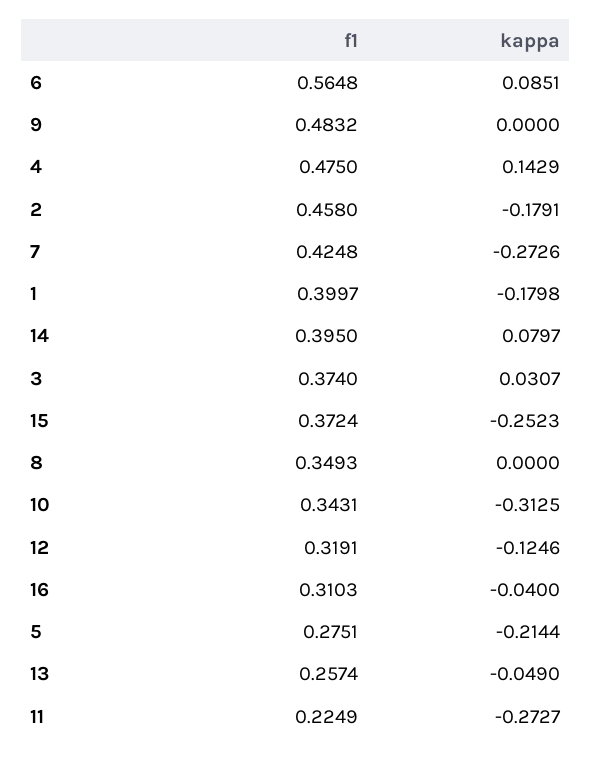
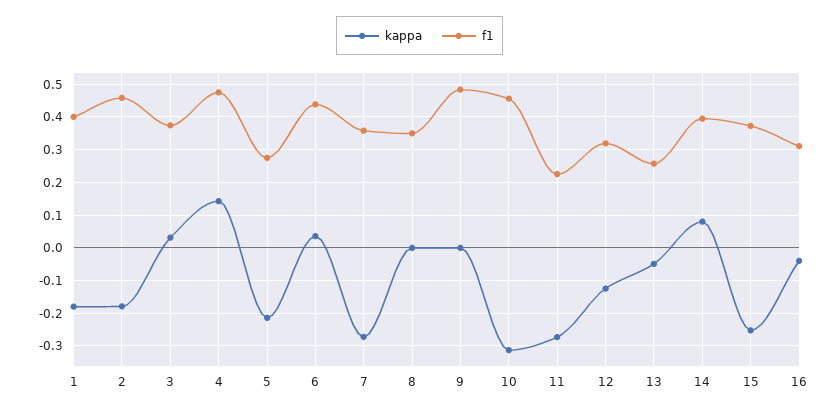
f1, 6: 0.5648 -> 0.44
kappa, 6: 0.0851 -> 0.04
f1, 7: 0.4248 -> 0.36
f1, 10: 0.3431 -> 0.46

